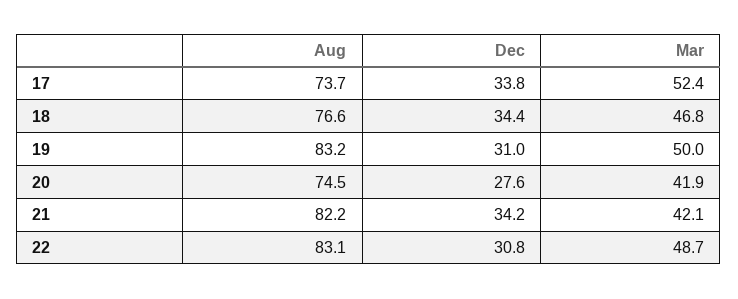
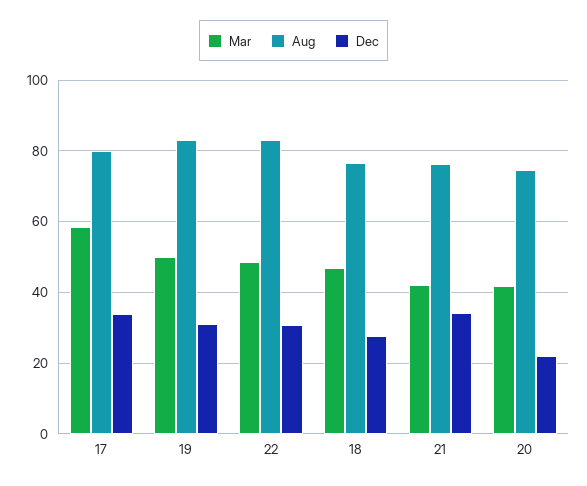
Aug, 17: 73.7 -> 80
Mar, 17: 52.4 -> 58
Dec, 18: 34.4 -> 28
Dec, 20: 27.6 -> 22
Aug, 21: 82.2 -> 76

